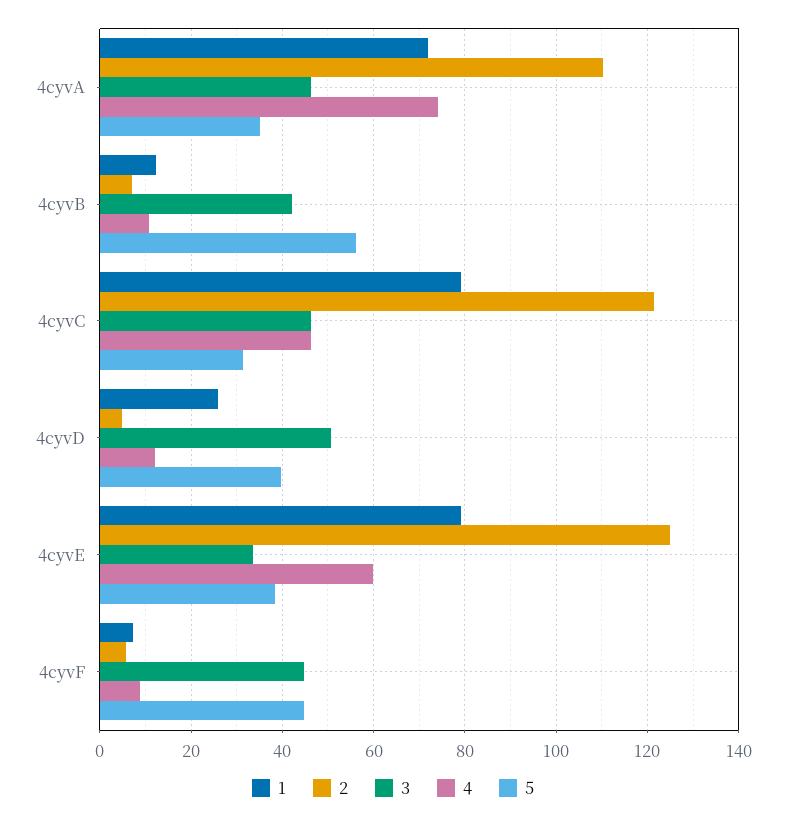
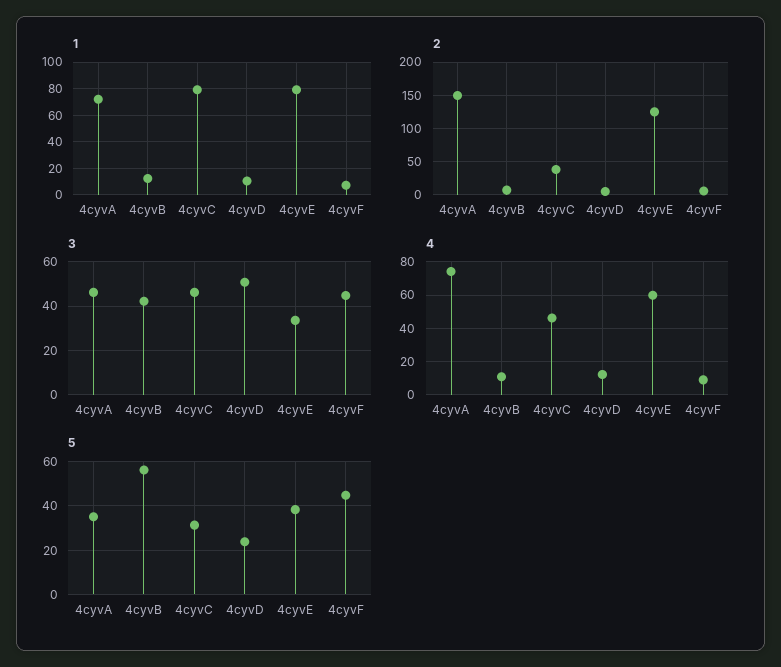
2, 4cyvA: 110 -> 150
2, 4cyvC: 122 -> 40
1, 4cyvD: 26 -> 10
5, 4cyvD: 40 -> 25

